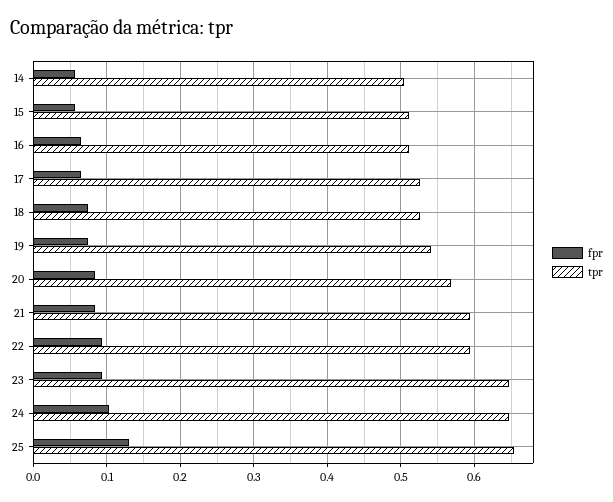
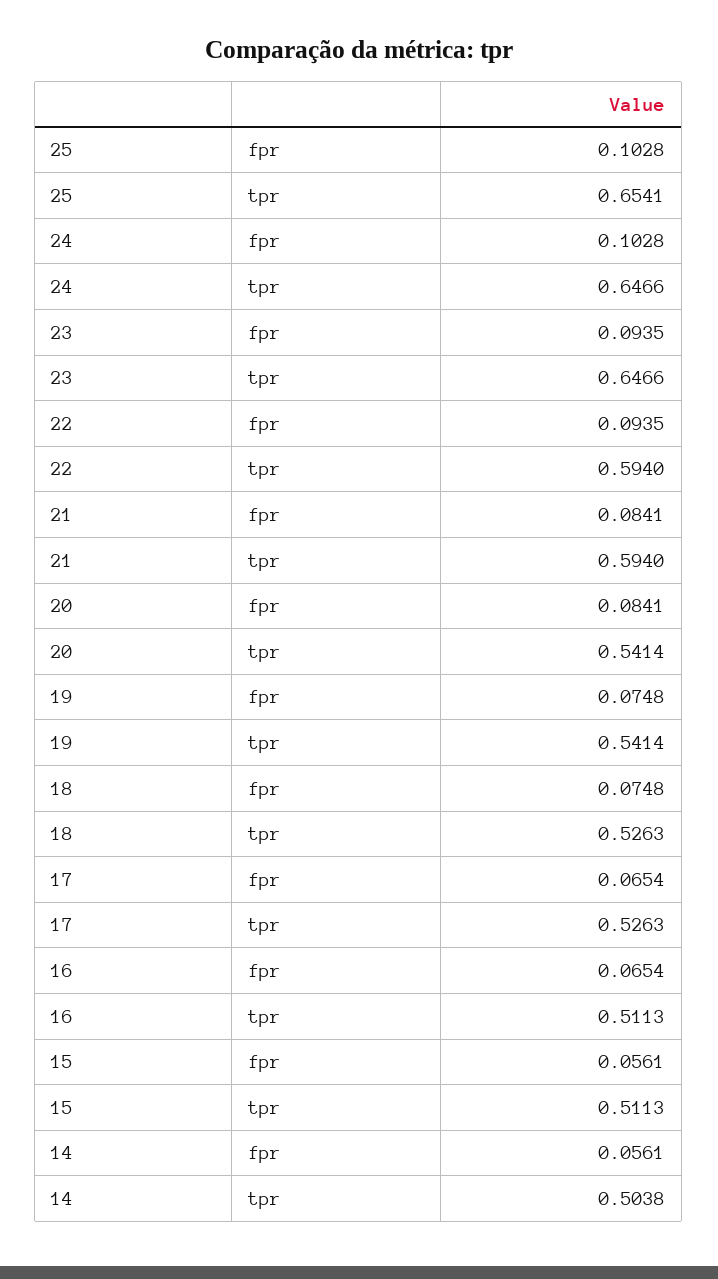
tpr, 20: 0.57 -> 0.5414
fpr, 25: 0.13 -> 0.1028

